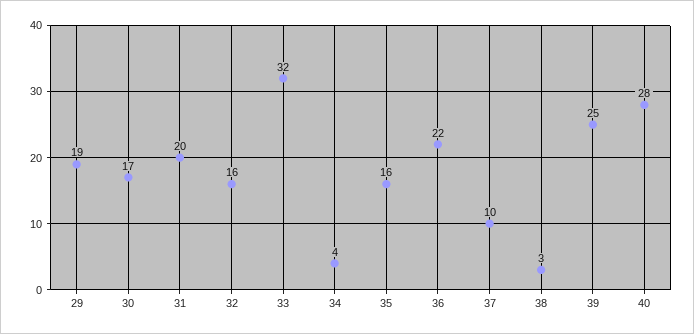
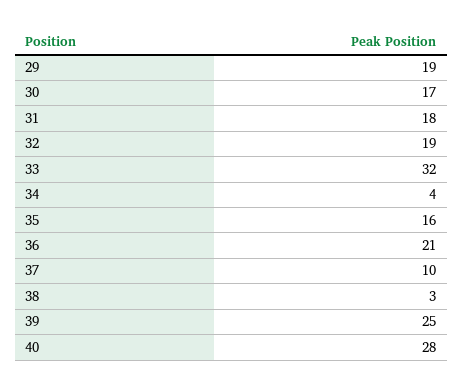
31: 20 -> 18
32: 16 -> 19
36: 22 -> 21

